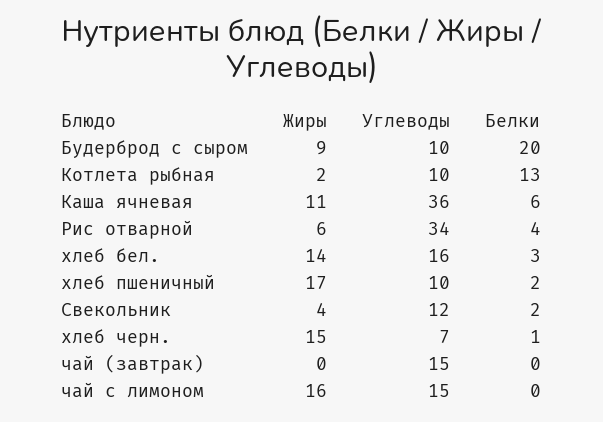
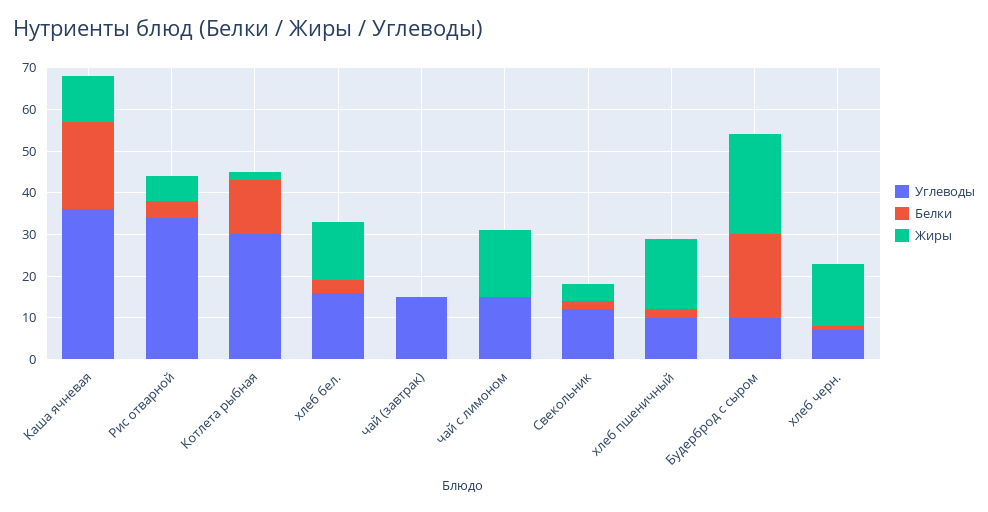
Жиры, Будерброд с сыром: 9 -> 25
Углеводы, Котлета рыбная: 10 -> 30
Белки, Каша ячневая: 6 -> 20

